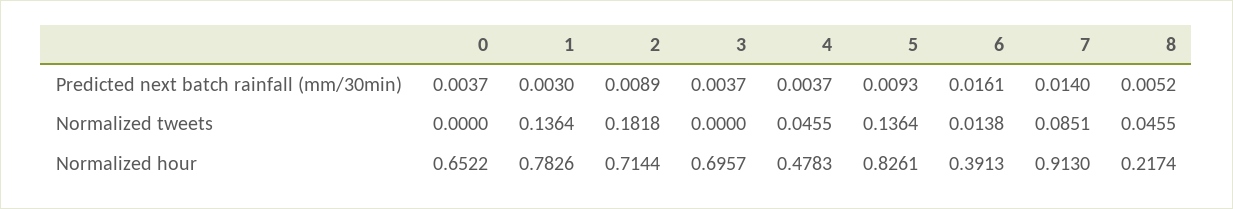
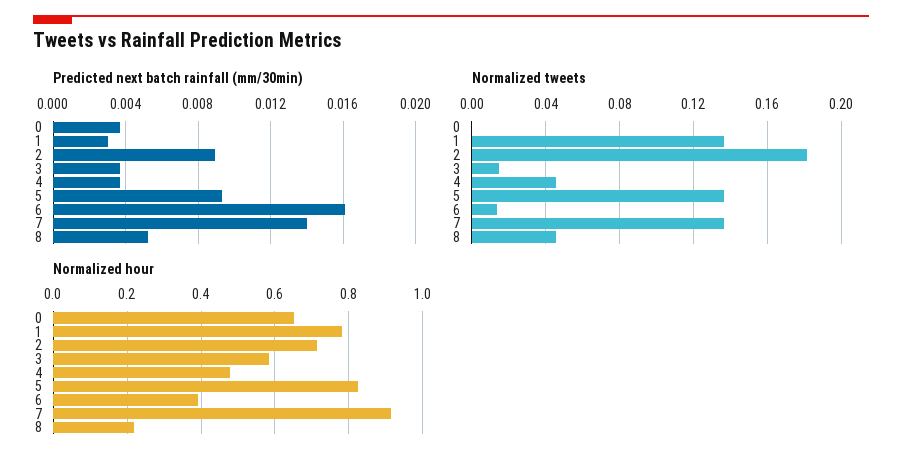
Normalized tweets, 3: 0 -> 0.015
Normalized tweets, 7: 0.0851 -> 0.135
Normalized hour, 3: 0.6957 -> 0.58

